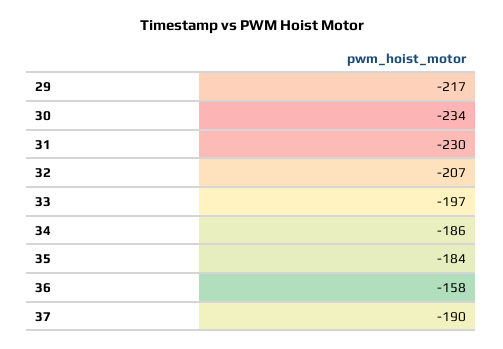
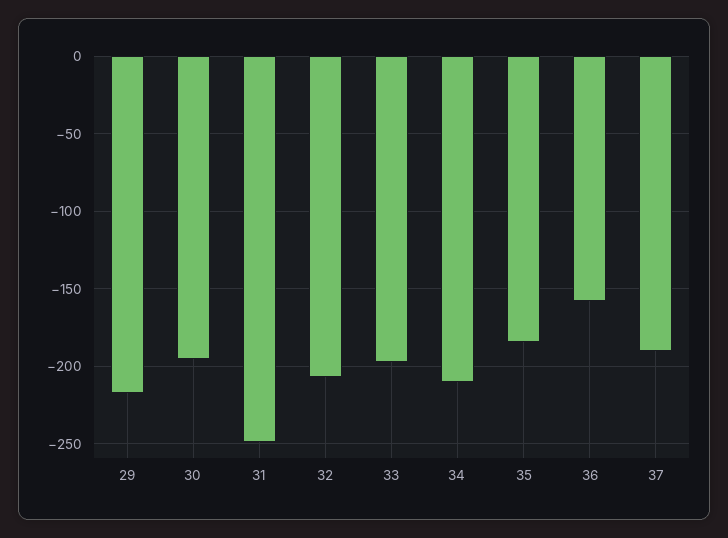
30: -234 -> -195
31: -230 -> -250
34: -186 -> -210

